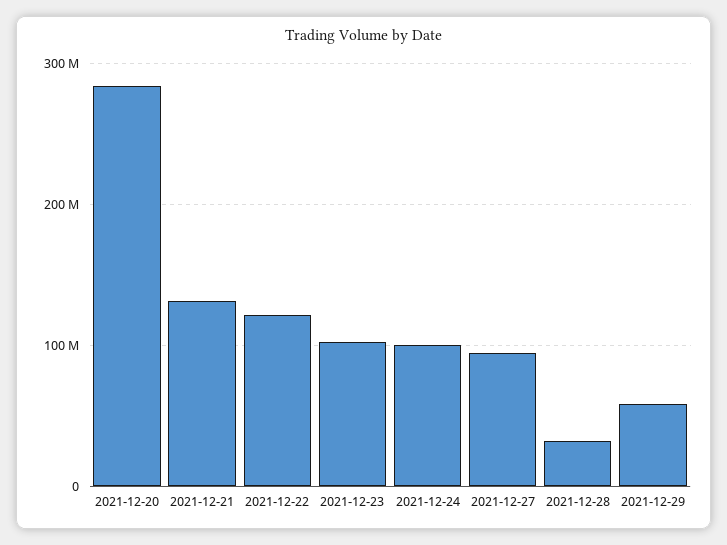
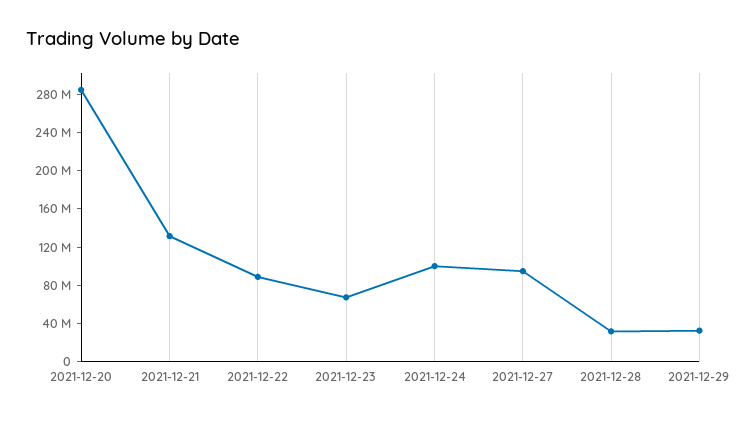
2021-12-22: 120000000 -> 90000000
2021-12-23: 100000000 -> 70000000
2021-12-29: 60000000 -> 30000000

